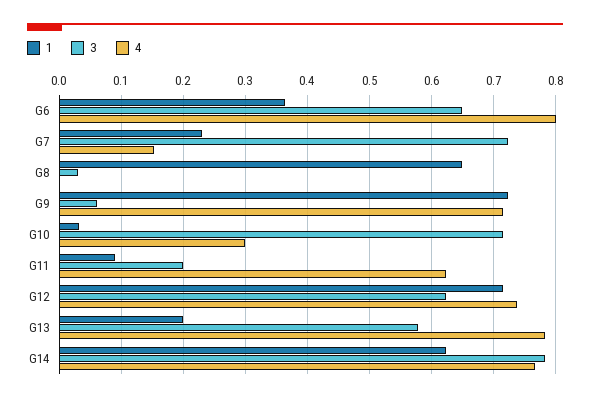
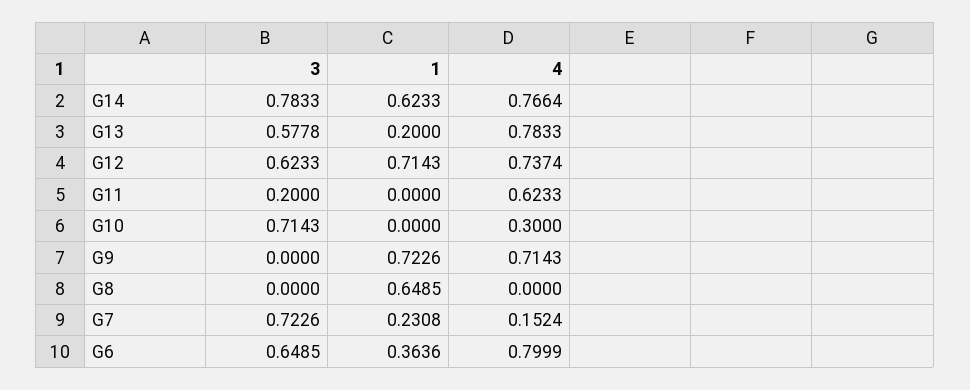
3, G8: 0.03 -> 0
3, G9: 0.06 -> 0
1, G10: 0.03 -> 0
1, G11: 0.09 -> 0

